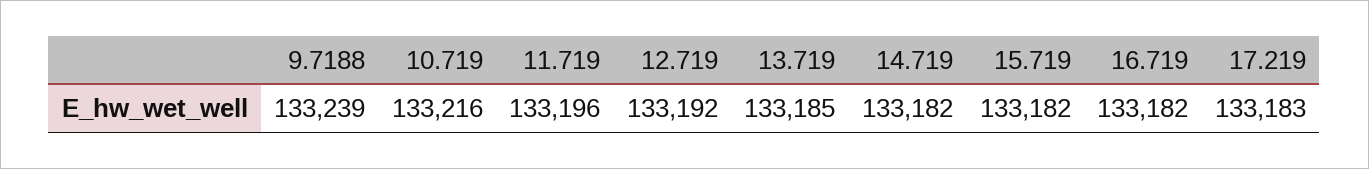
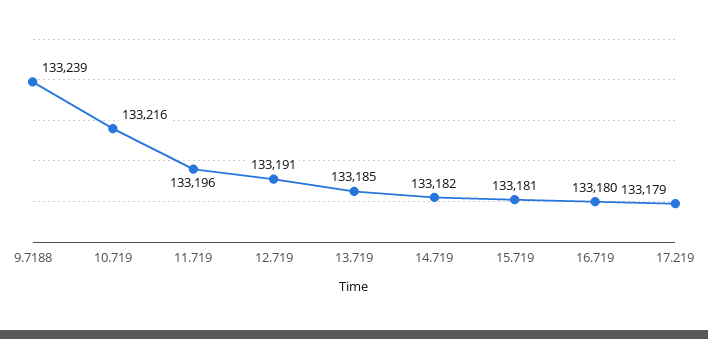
12.719: 133192 -> 133191
15.719: 133182 -> 133181
16.719: 133182 -> 133180
17.219: 133183 -> 133179

